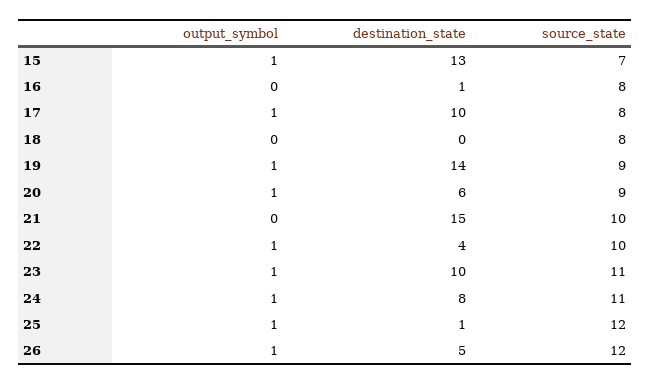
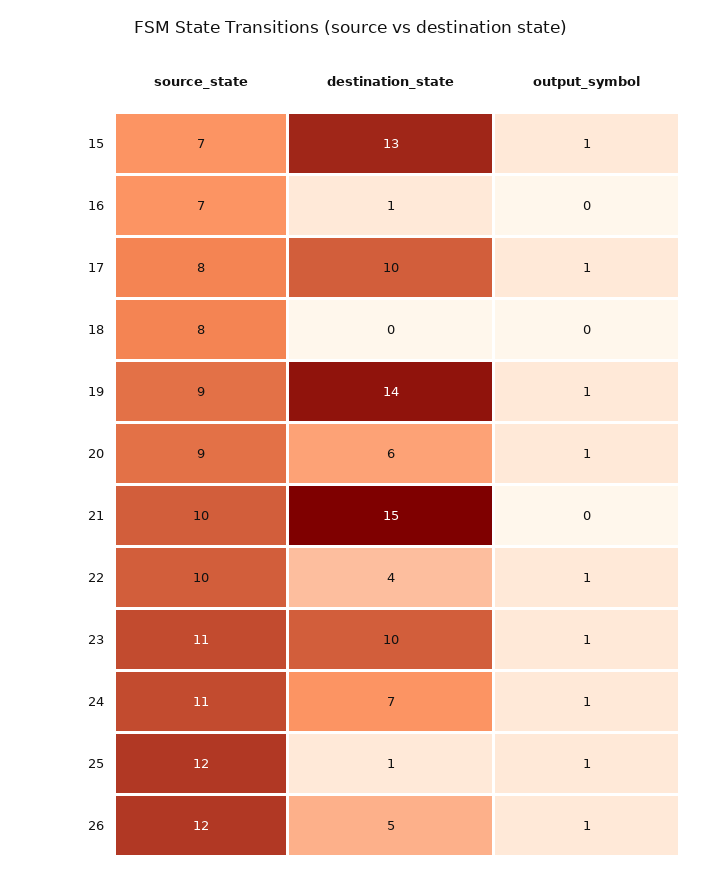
source_state, 16: 8 -> 7
destination_state, 24: 8 -> 7

